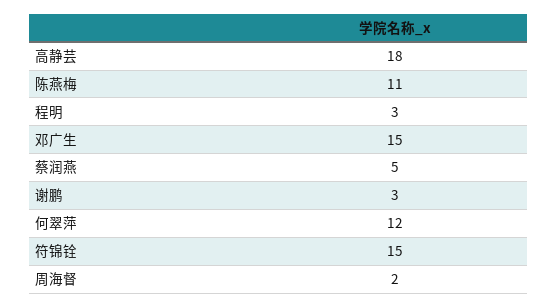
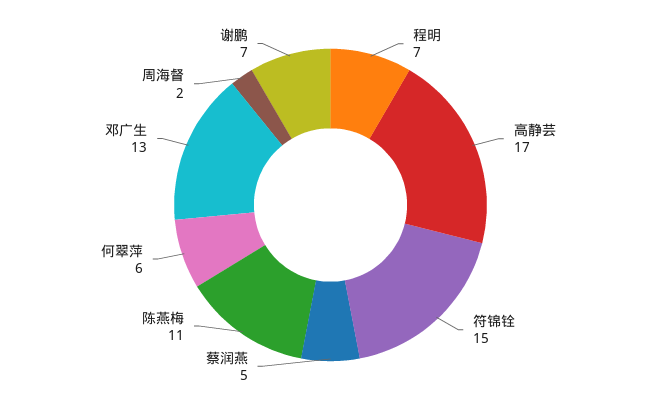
高静芸: 18 -> 17
程明: 3 -> 7
邓广生: 15 -> 13
谢鹏: 3 -> 7
何翠萍: 12 -> 6

